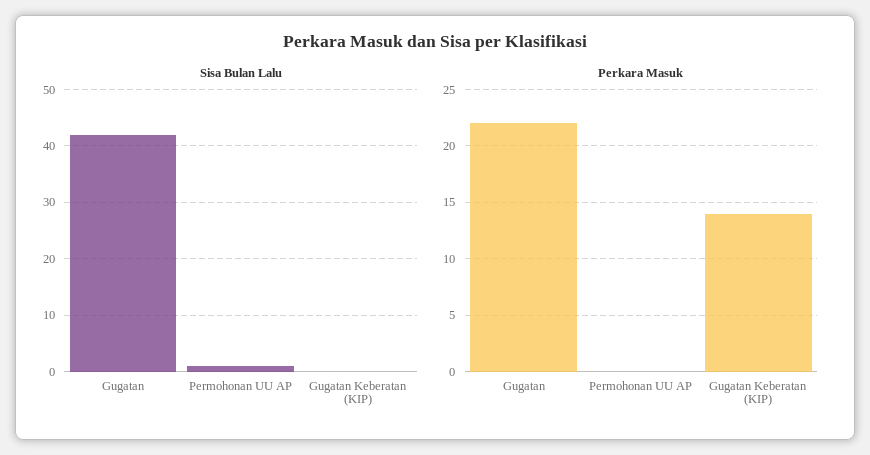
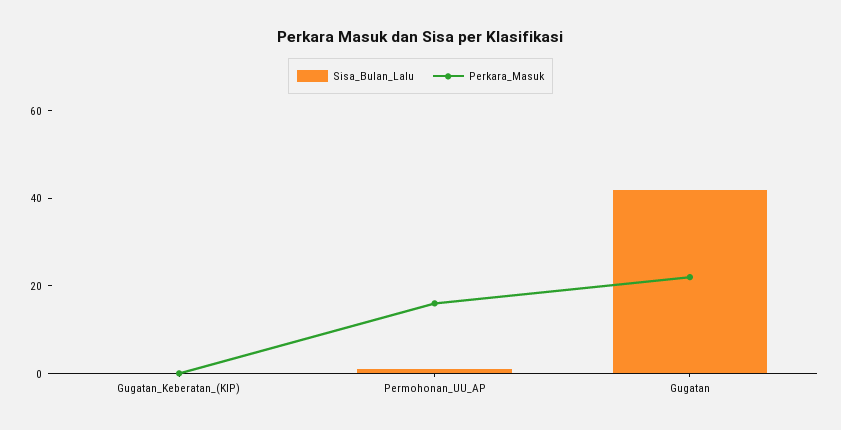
Perkara Masuk, Permohonan UU AP: 0 -> 15
Perkara Masuk, Gugatan Keberatan (KIP): 14 -> 0

